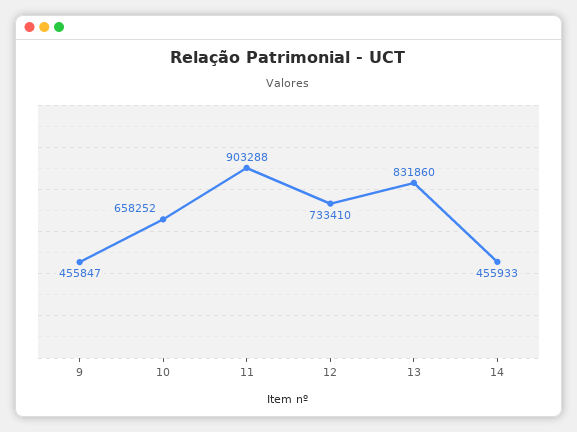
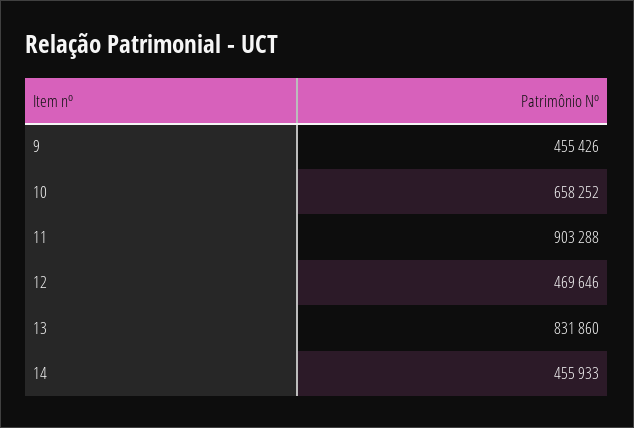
9: 455847 -> 455426
12: 733410 -> 469646

